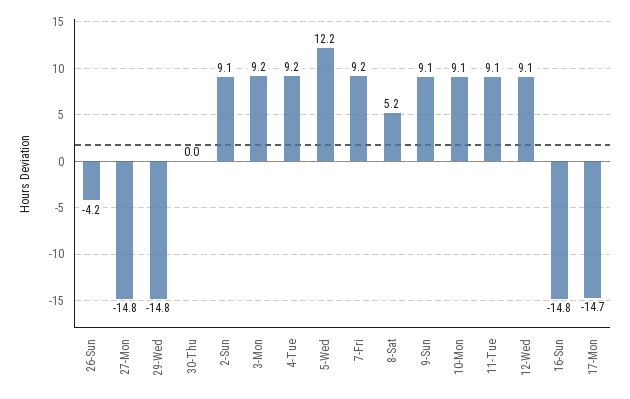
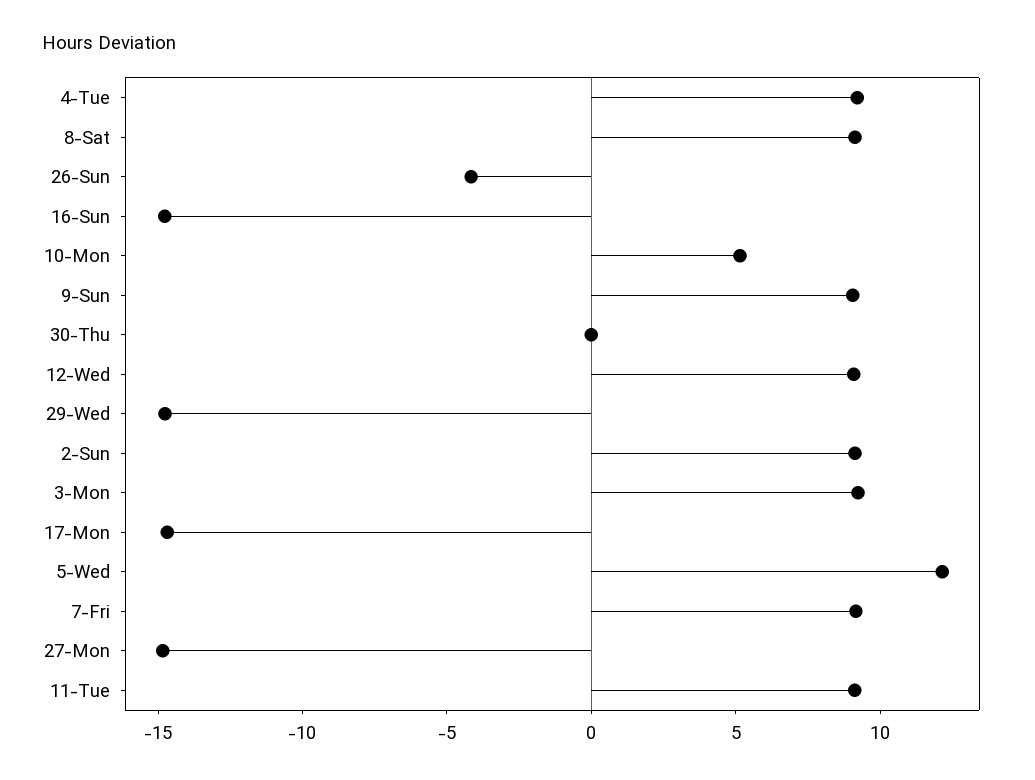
8-Sat: 5.2 -> 9
10-Mon: 9.1 -> 5

